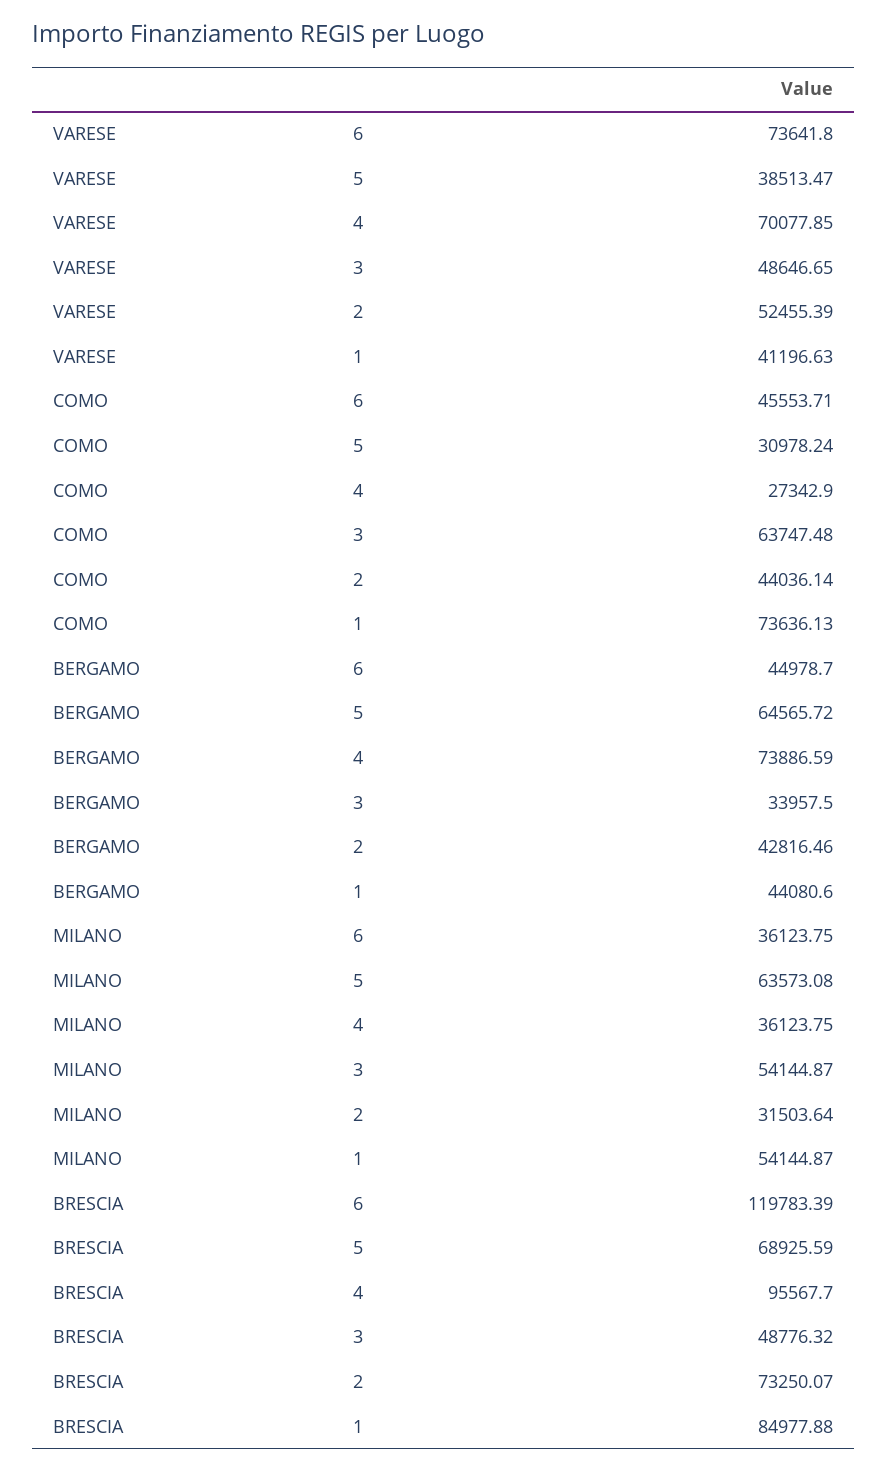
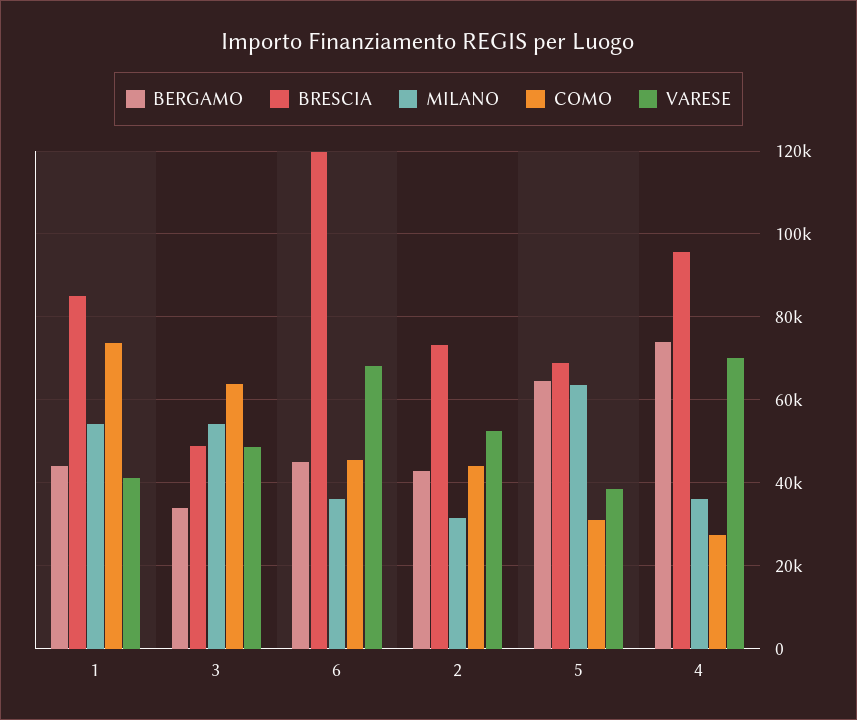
VARESE, 6: 73641.8 -> 68000

